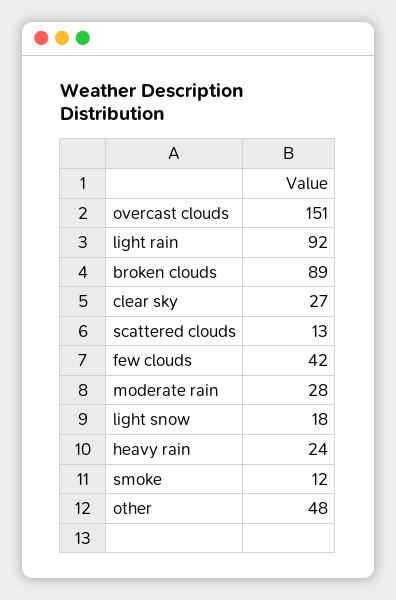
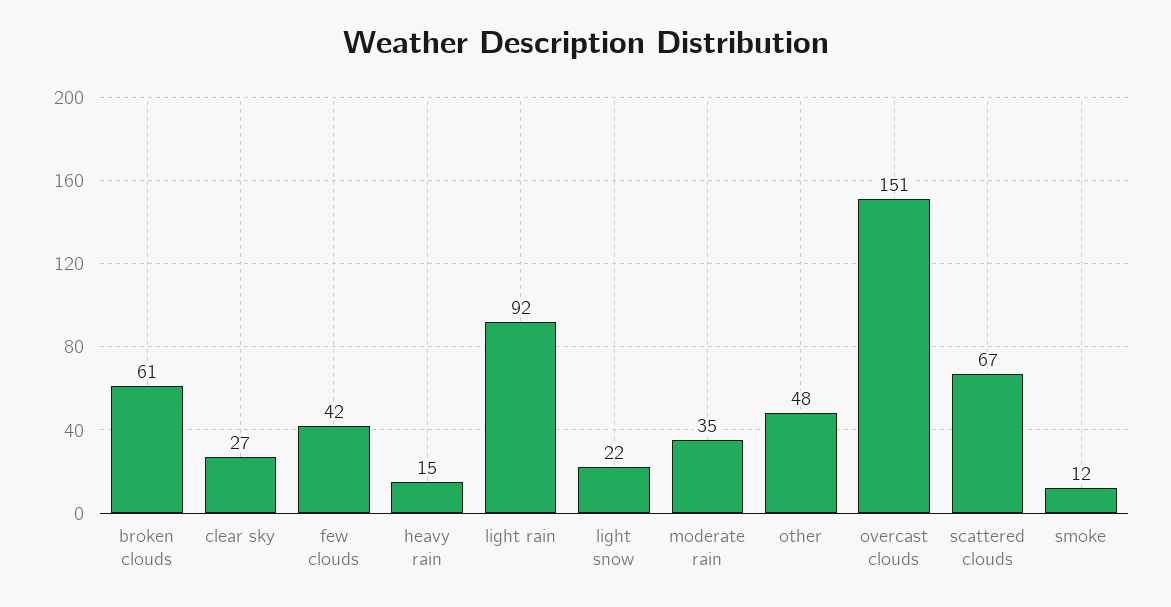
broken clouds: 89 -> 61
scattered clouds: 13 -> 67
moderate rain: 28 -> 35
light snow: 18 -> 22
heavy rain: 24 -> 15

